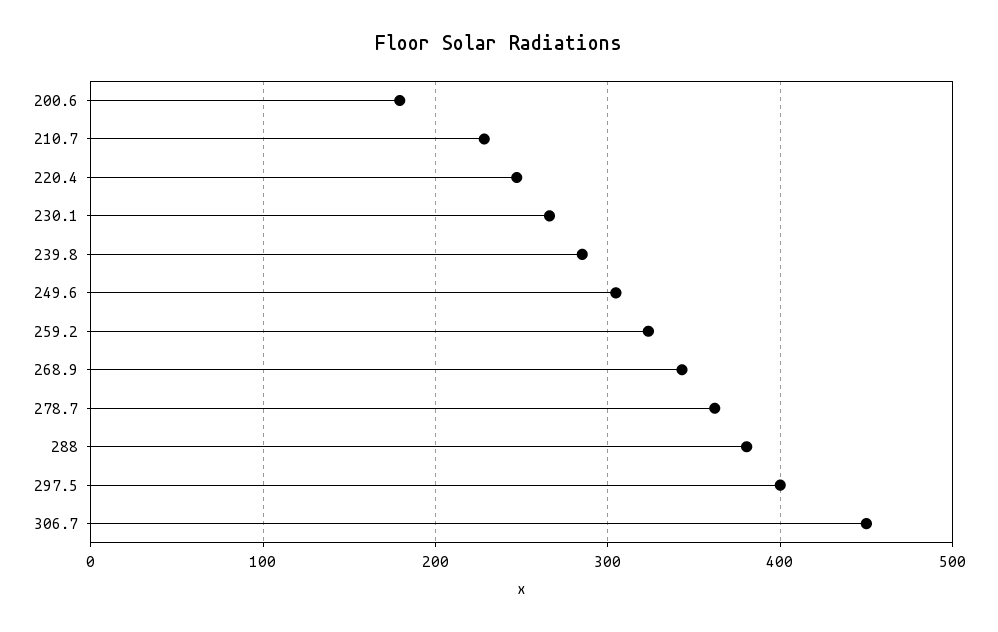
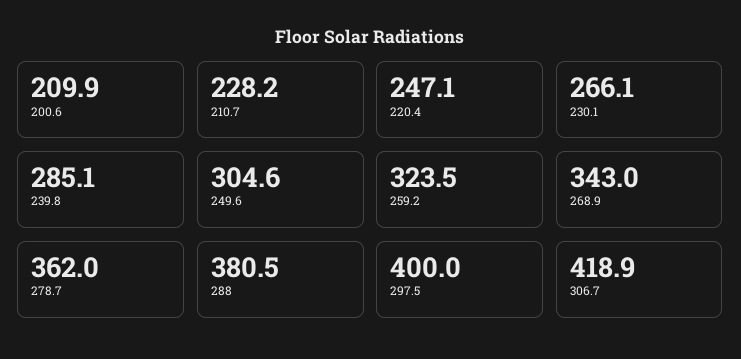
200.6: 180 -> 209.9
306.7: 450 -> 418.9

